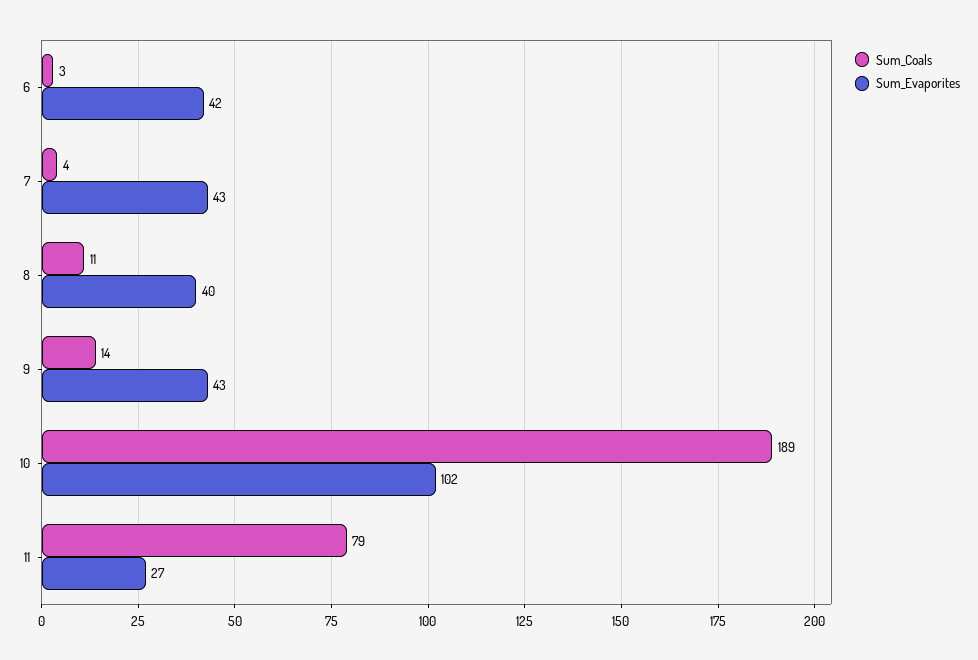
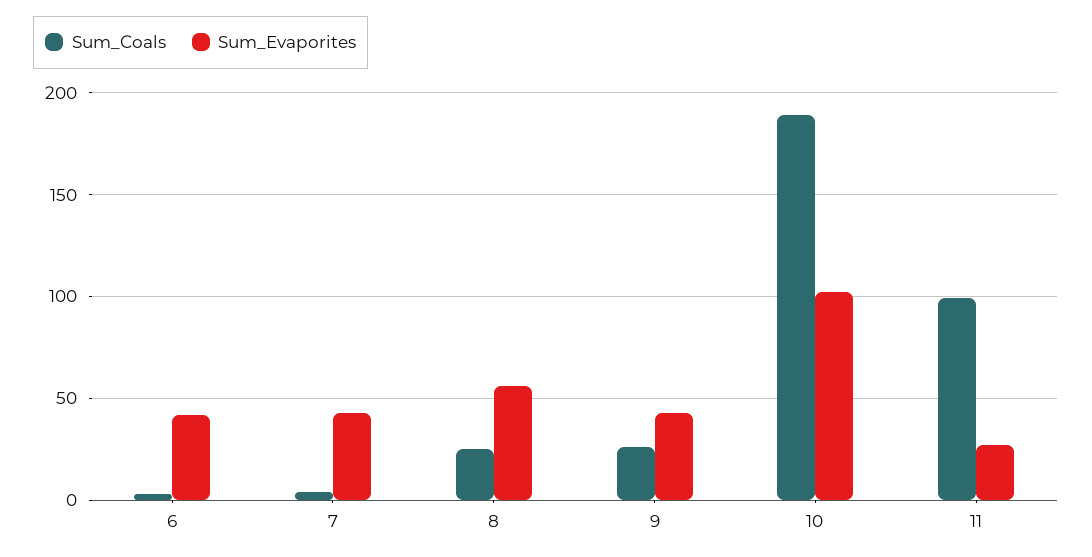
Sum_Coals, 8: 11 -> 25
Sum_Evaporites, 8: 40 -> 55
Sum_Coals, 9: 14 -> 25
Sum_Coals, 11: 79 -> 100

